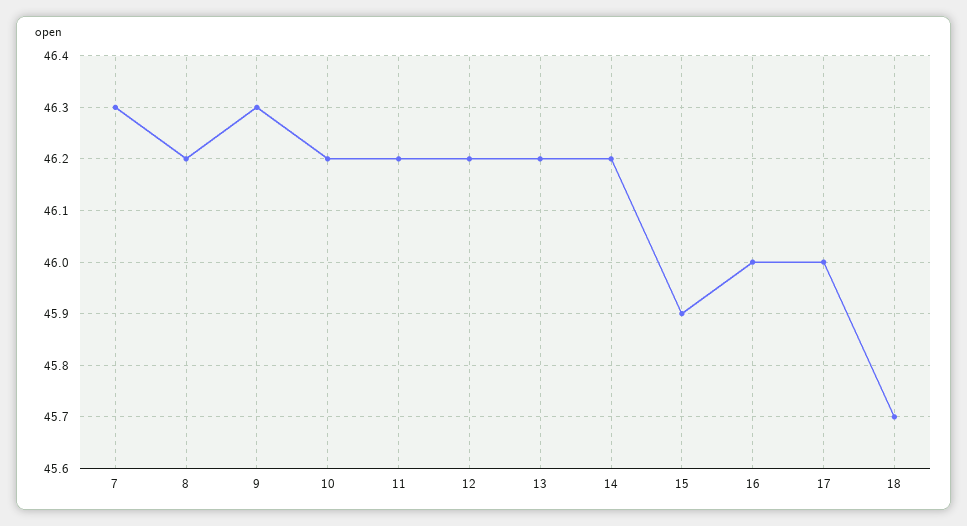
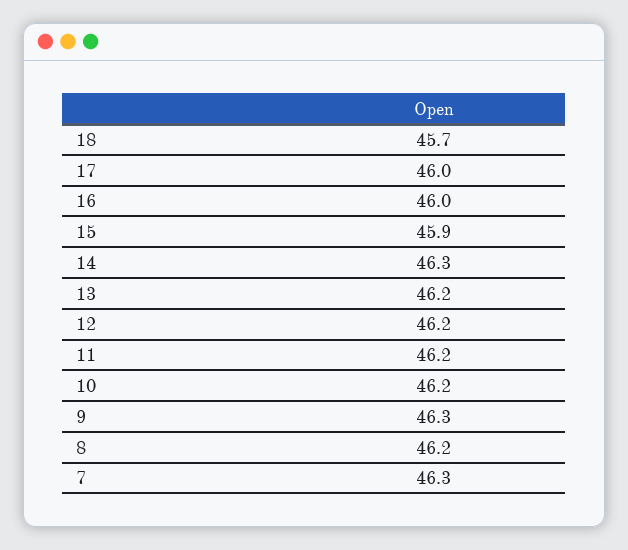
14: 46.2 -> 46.3

